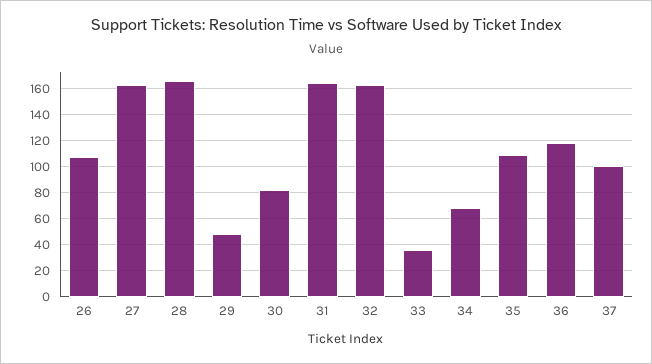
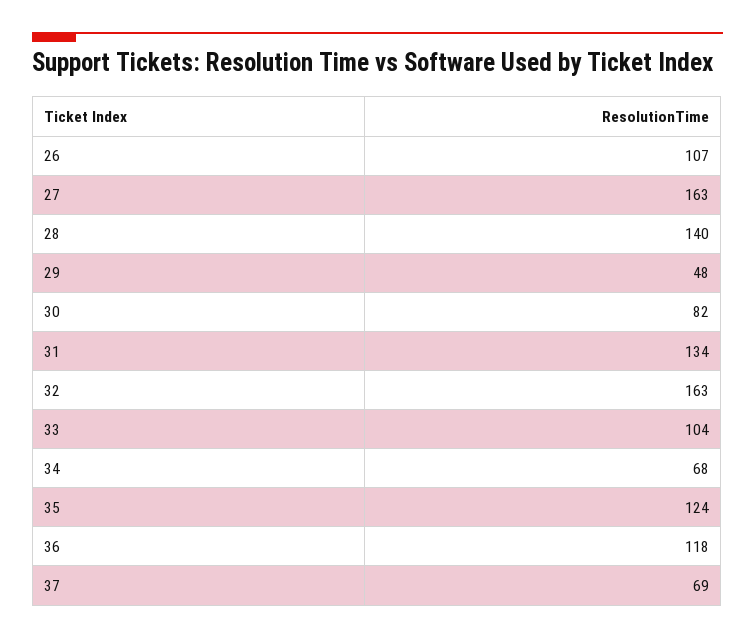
28: 165 -> 140
31: 165 -> 134
33: 35 -> 104
35: 110 -> 124
37: 100 -> 69

